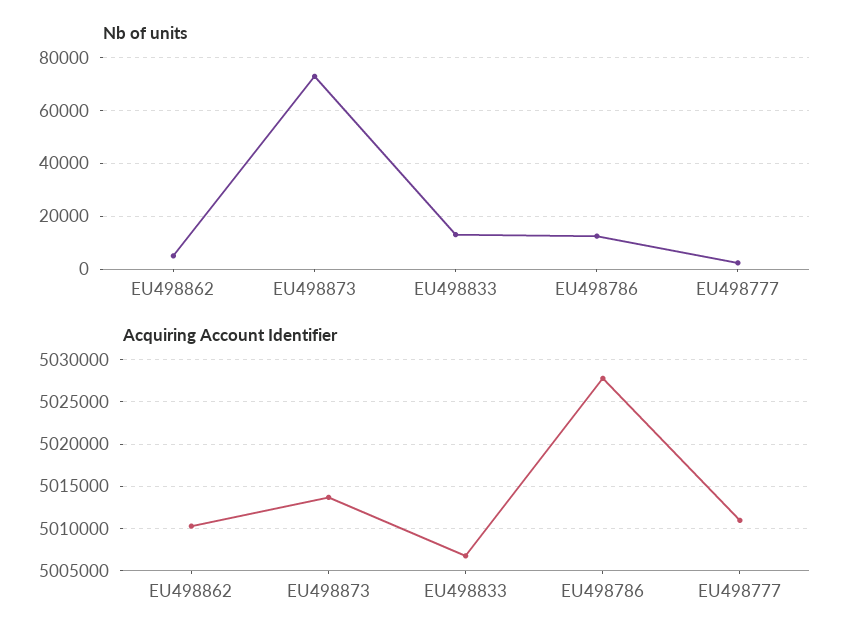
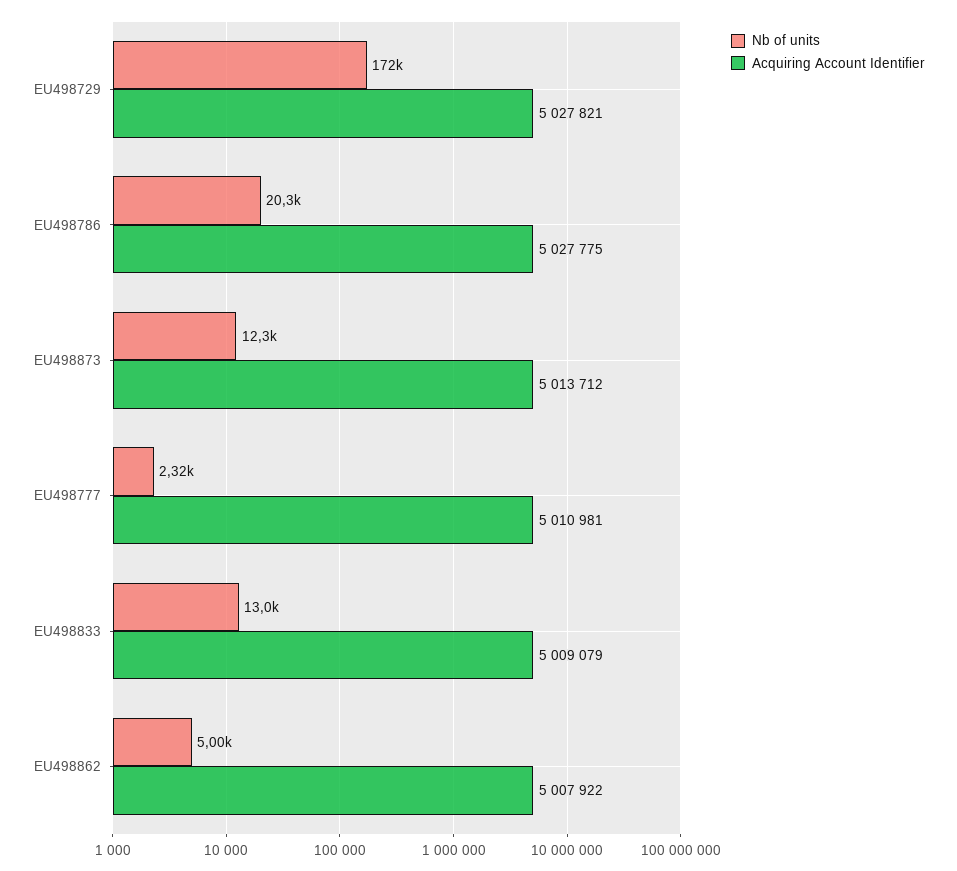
Nb of units, EU498873: 72500 -> 12300
Nb of units, EU498786: 12500 -> 20300
Acquiring Account Identifier, EU498862: 5010000 -> 5007922
Acquiring Account Identifier, EU498833: 5007000 -> 5009079
Nb of units, EU498729: none -> 172000
Acquiring Account Identifier, EU498729: none -> 5027821

